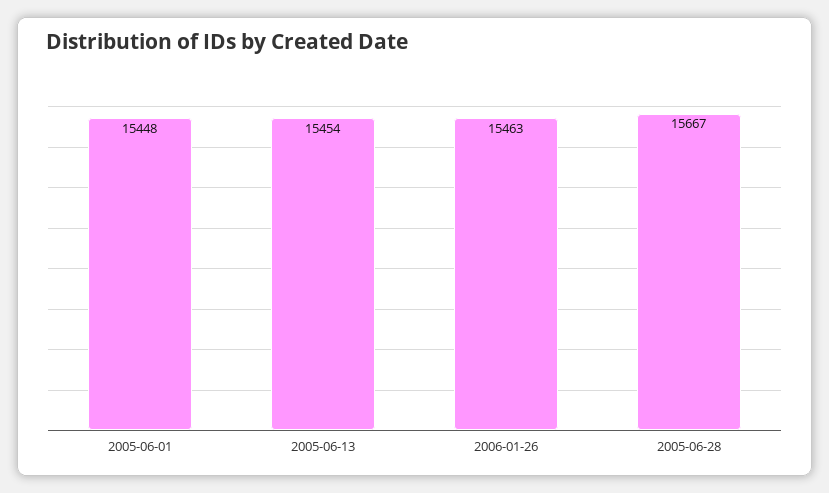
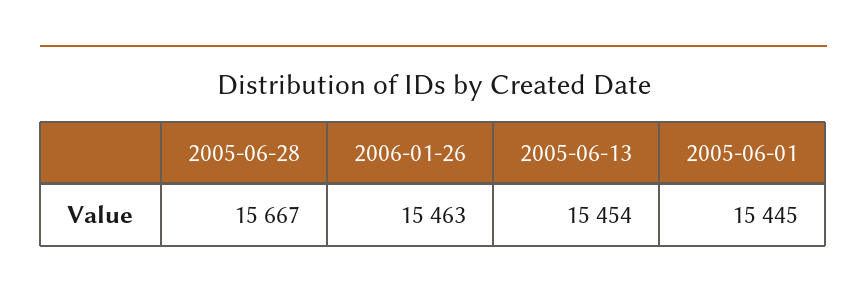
2005-06-01: 15448 -> 15445

